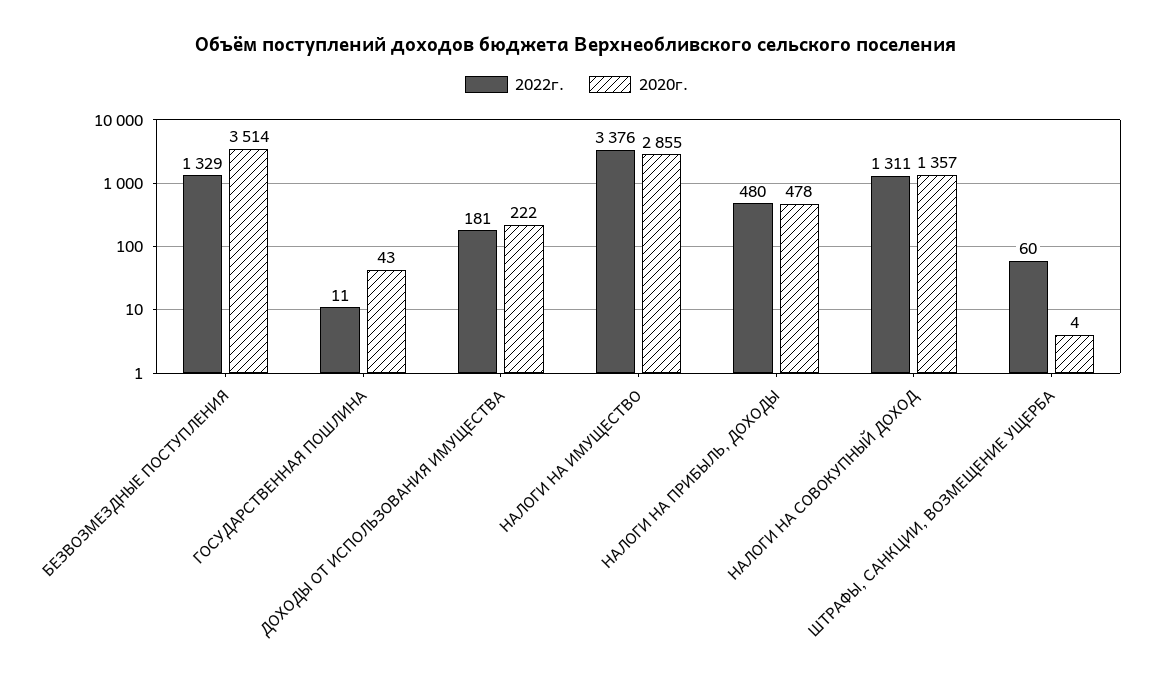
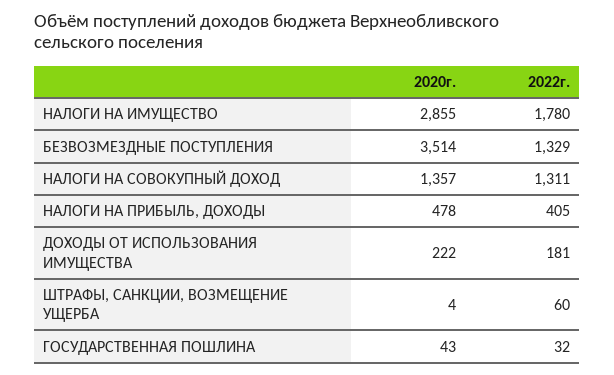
2022г., ГОСУДАРСТВЕННАЯ ПОШЛИНА: 11 -> 32
2022г., НАЛОГИ НА ИМУЩЕСТВО: 3376 -> 1780
2022г., НАЛОГИ НА ПРИБЫЛЬ, ДОХОДЫ: 480 -> 405

